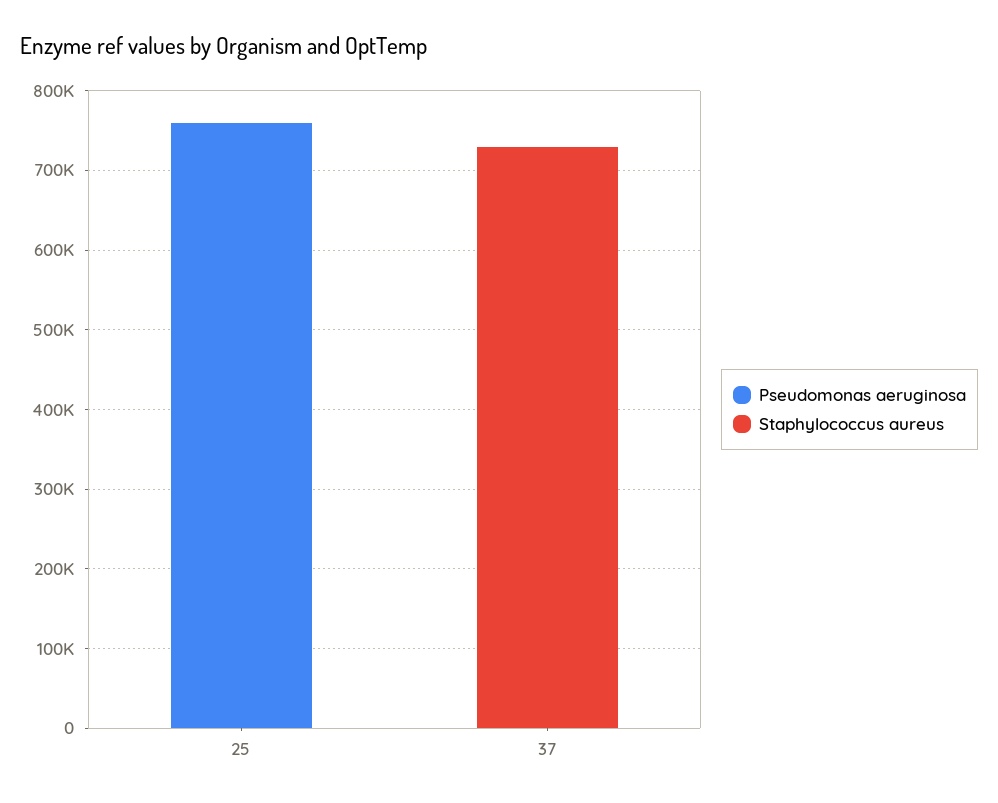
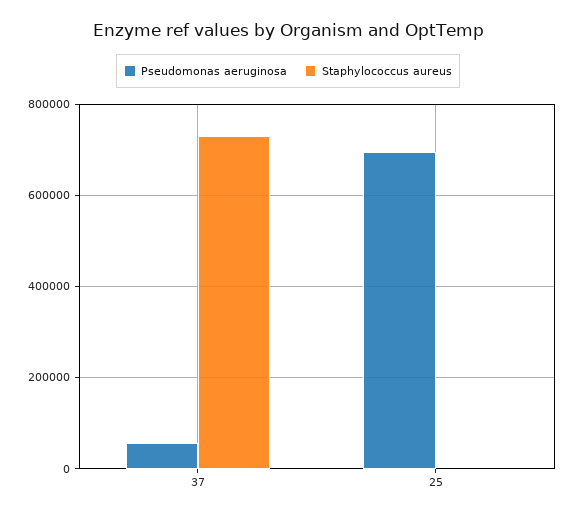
Pseudomonas aeruginosa, 25: 760000 -> 700000
Pseudomonas aeruginosa, 37: 0 -> 60000

